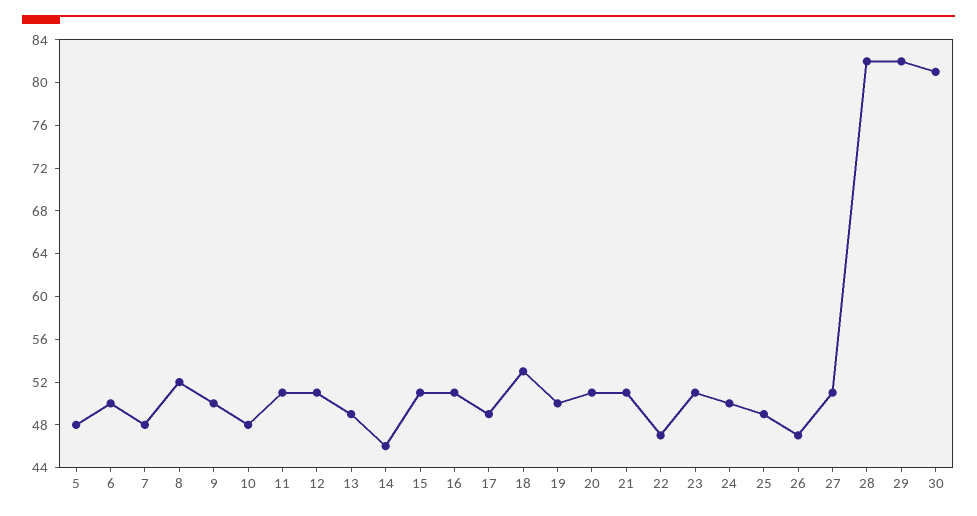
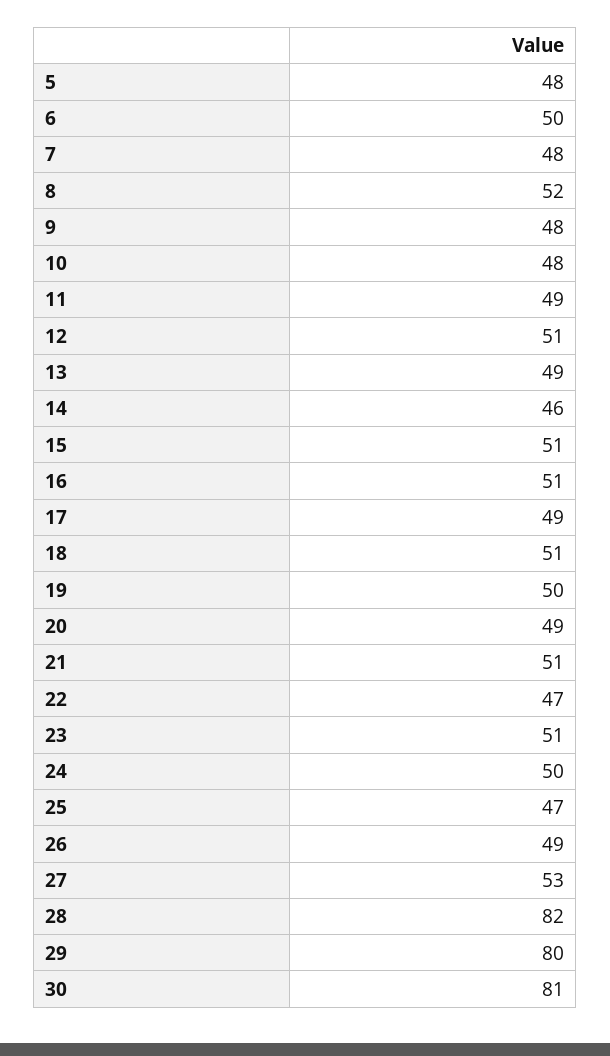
9: 50 -> 48
11: 51 -> 49
18: 53 -> 51
20: 51 -> 49
25: 49 -> 47
26: 47 -> 49
27: 51 -> 53
29: 82 -> 80

